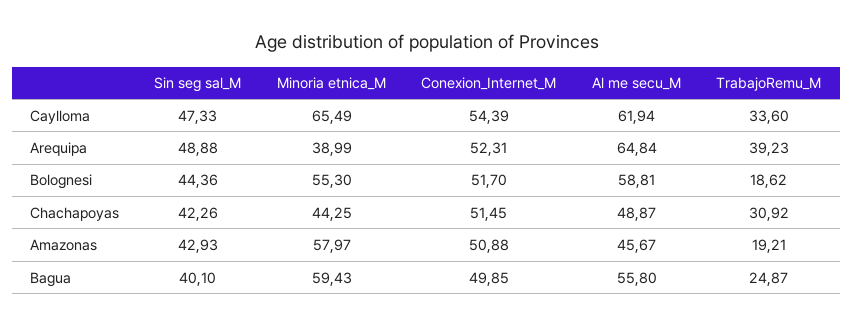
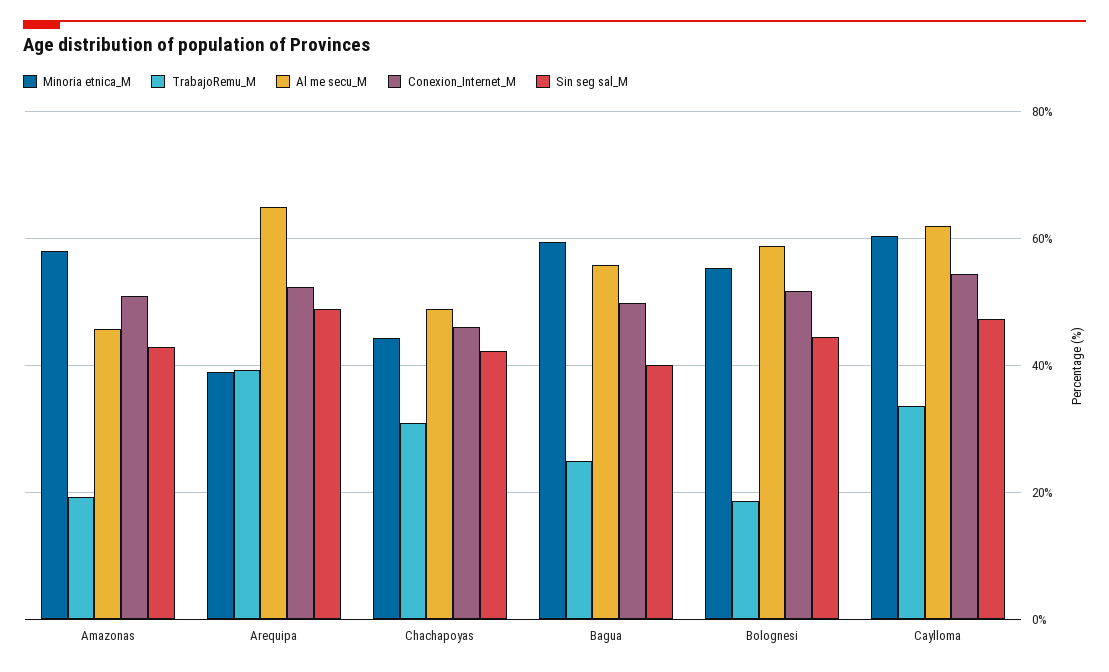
Minoria etnica_M, Caylloma: 65.49 -> 60
Conexion_Internet_M, Chachapoyas: 51.45 -> 46

